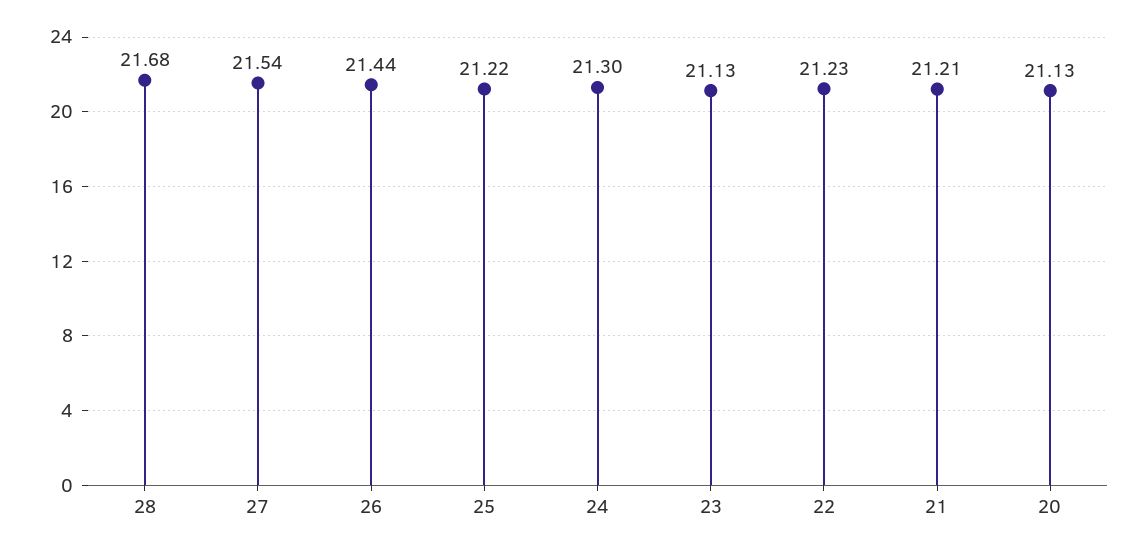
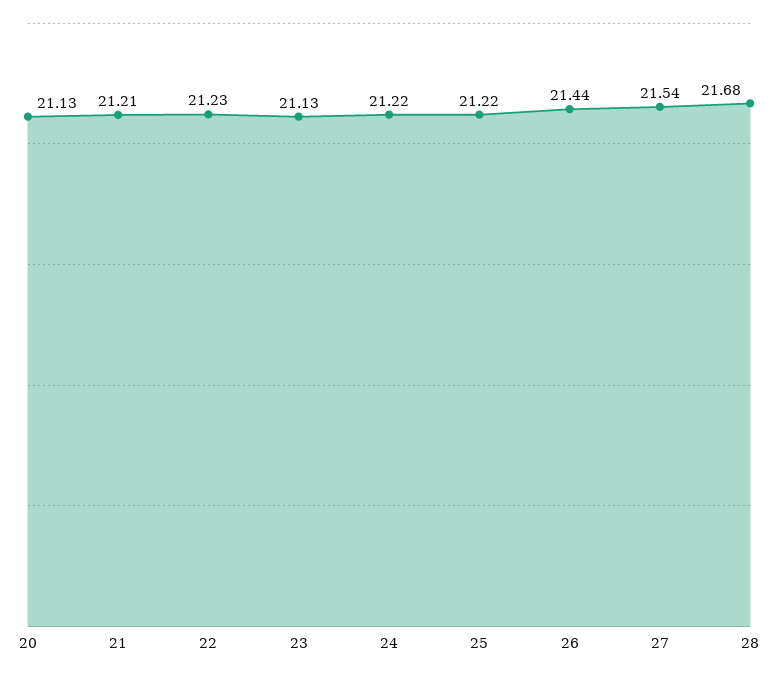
24: 21.3 -> 21.22

